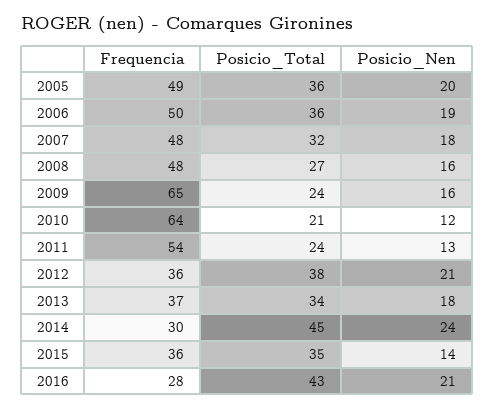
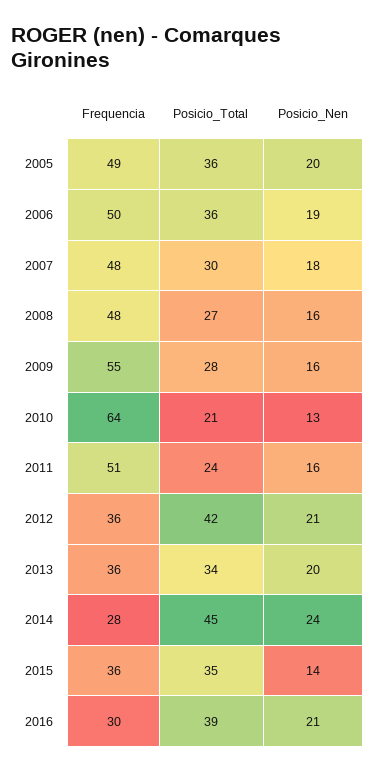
Posicio_Total, 2007: 32 -> 30
Frequencia, 2009: 65 -> 55
Posicio_Total, 2009: 24 -> 28
Posicio_Nen, 2010: 12 -> 13
Frequencia, 2011: 54 -> 51
Posicio_Nen, 2011: 13 -> 16
Posicio_Total, 2012: 38 -> 42
Frequencia, 2013: 37 -> 36
Posicio_Nen, 2013: 18 -> 20
Frequencia, 2014: 30 -> 28
Frequencia, 2016: 28 -> 30
Posicio_Total, 2016: 43 -> 39

